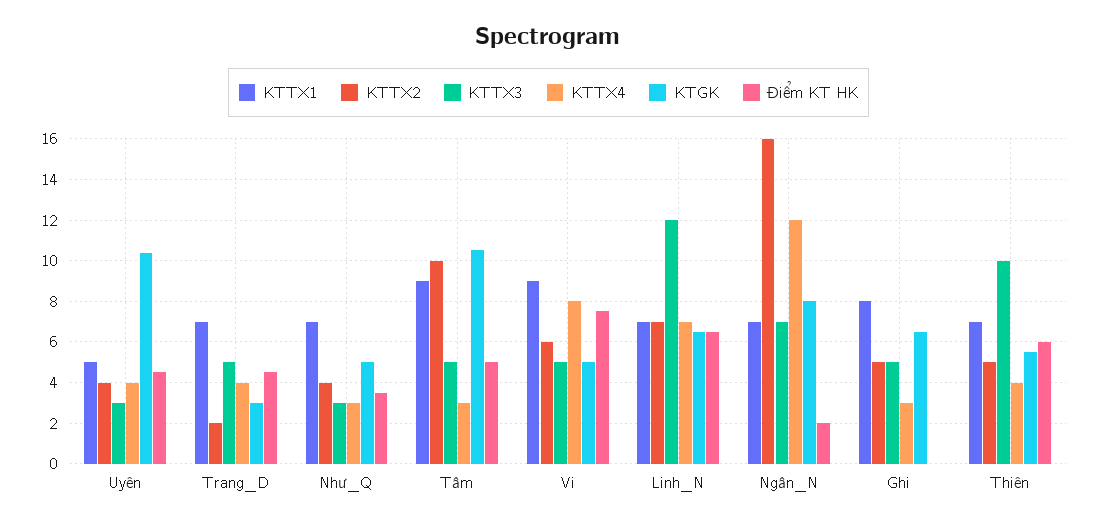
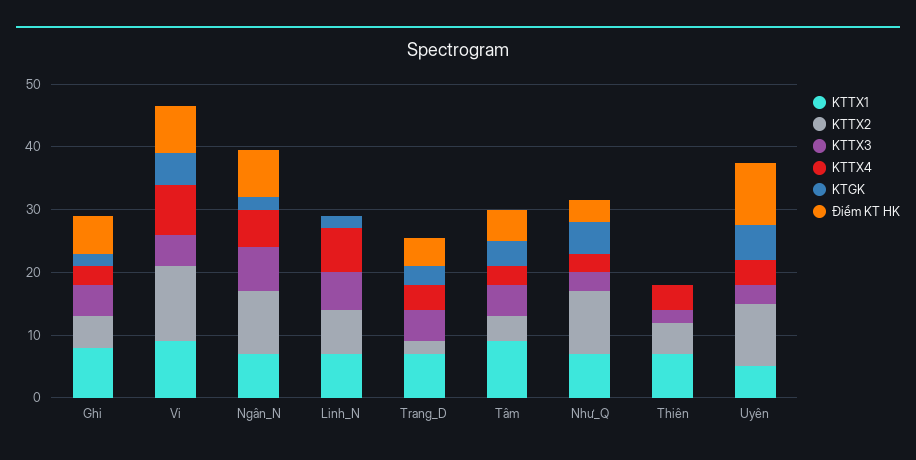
KTTX2, Uyên: 4 -> 10
KTGK, Uyên: 10.5 -> 6
Điểm KT HK, Uyên: 4.5 -> 10
KTTX2, Như_Q: 4 -> 10
KTTX2, Tâm: 10 -> 4
KTGK, Tâm: 10.5 -> 4
KTTX2, Vi: 6 -> 12
KTTX3, Linh_N: 12 -> 6
KTGK, Linh_N: 6.5 -> 2
Điểm KT HK, Linh_N: 6.5 -> 0
KTTX2, Ngân_N: 16 -> 10
KTTX4, Ngân_N: 12 -> 6
KTGK, Ngân_N: 8 -> 2
Điểm KT HK, Ngân_N: 2 -> 8
KTGK, Ghi: 6.5 -> 2
Điểm KT HK, Ghi: 0 -> 6
KTTX3, Thiên: 10 -> 2
KTGK, Thiên: 5.5 -> 0
Điểm KT HK, Thiên: 6 -> 0

